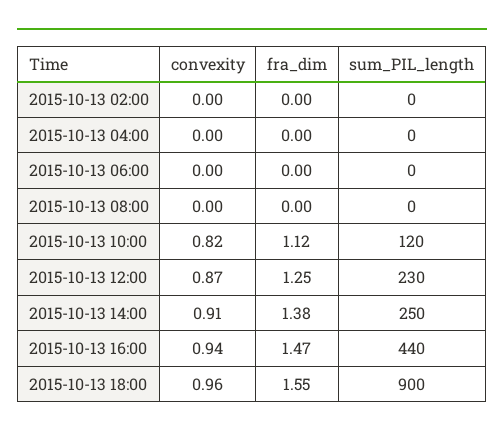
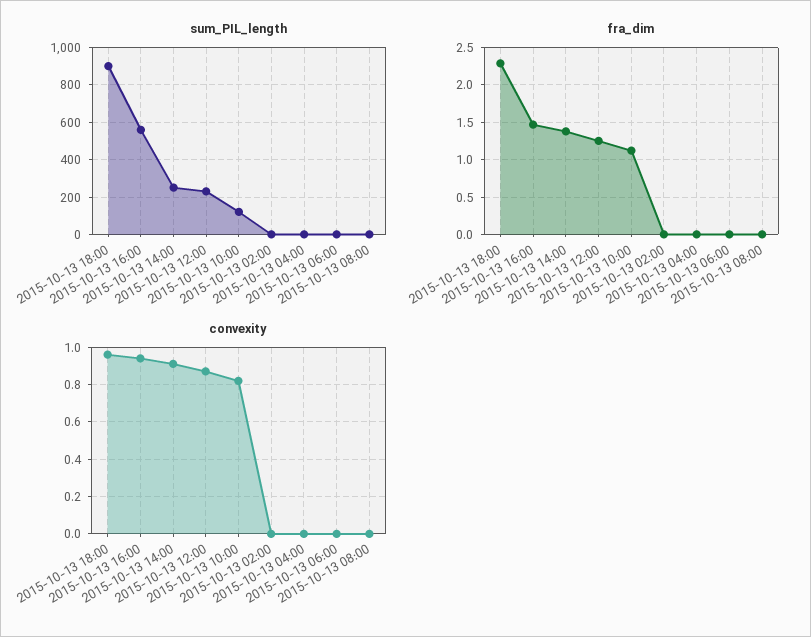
sum_PIL_length, 2015-10-13 16:00: 440 -> 550
fra_dim, 2015-10-13 18:00: 1.55 -> 2.3

